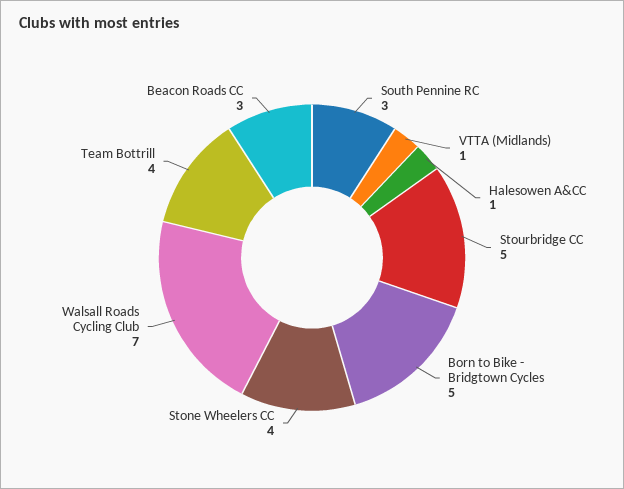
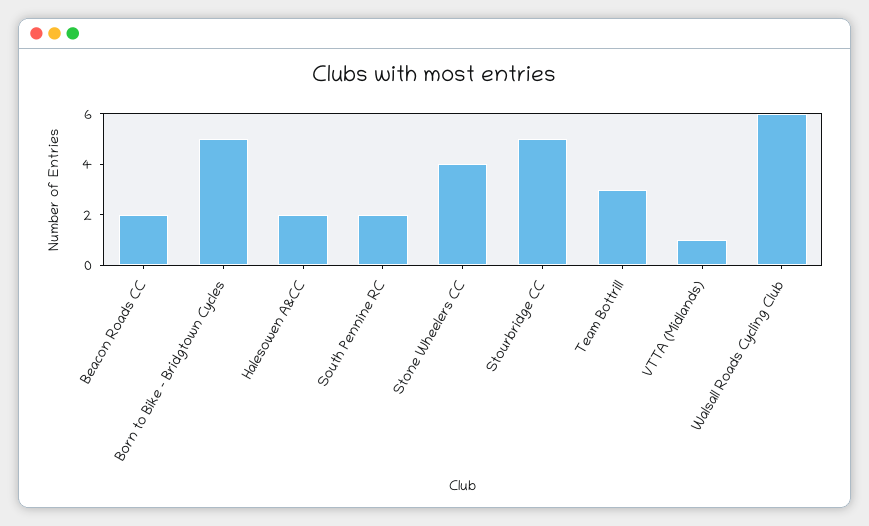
South Pennine RC: 3 -> 2
Halesowen A&CC: 1 -> 2
Walsall Roads Cycling Club: 7 -> 6
Team Bottrill: 4 -> 3
Beacon Roads CC: 3 -> 2

